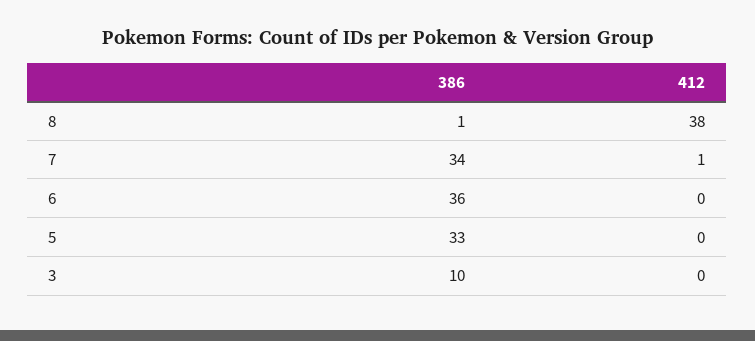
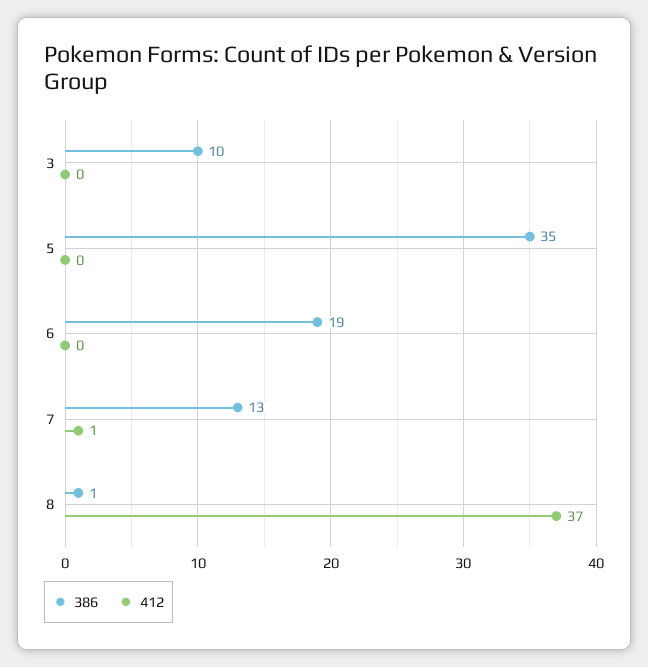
412, 8: 38 -> 37
386, 7: 34 -> 13
386, 6: 36 -> 19
386, 5: 33 -> 35

